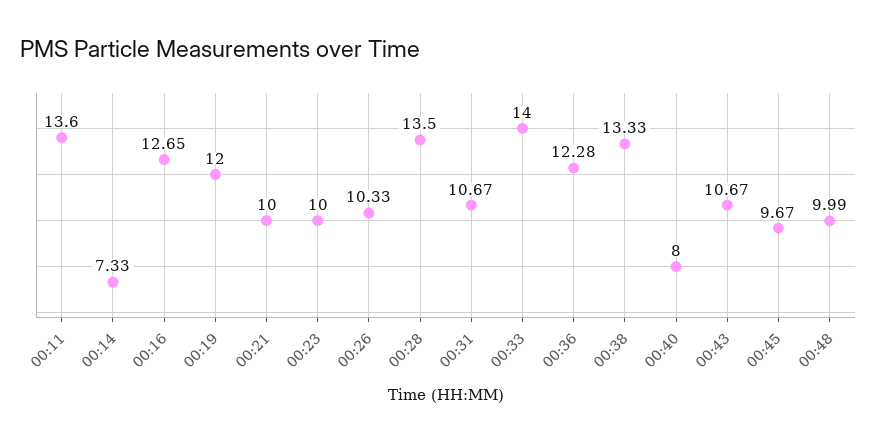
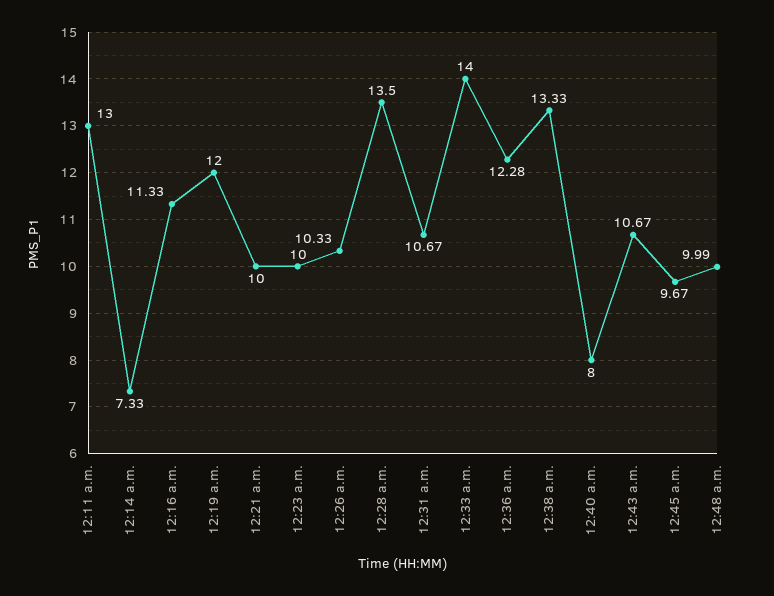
00:11: 13.6 -> 13
00:16: 12.65 -> 11.33

